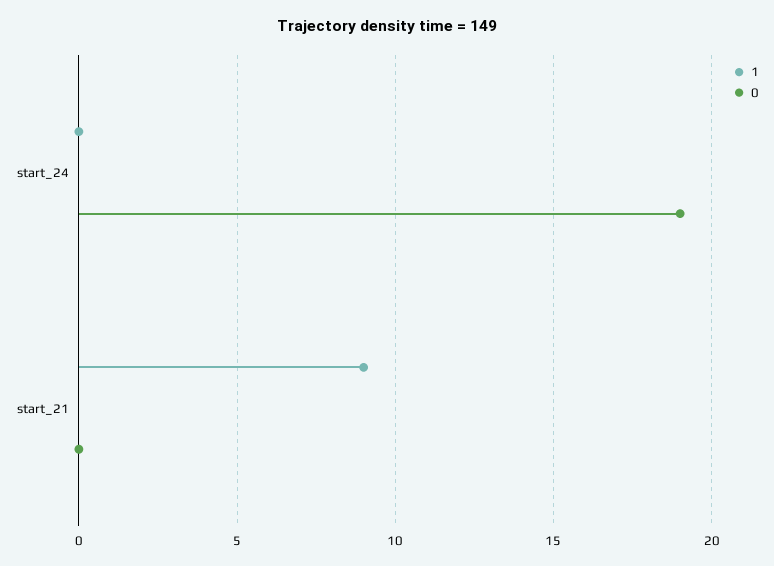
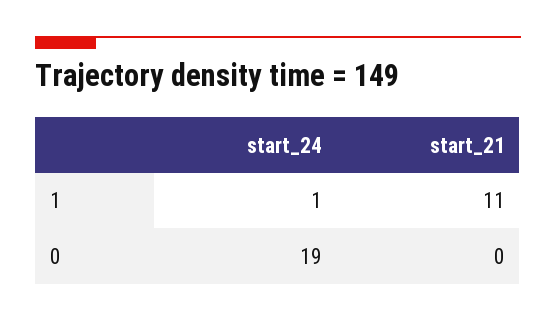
1, start_24: 0 -> 1
1, start_21: 9 -> 11

